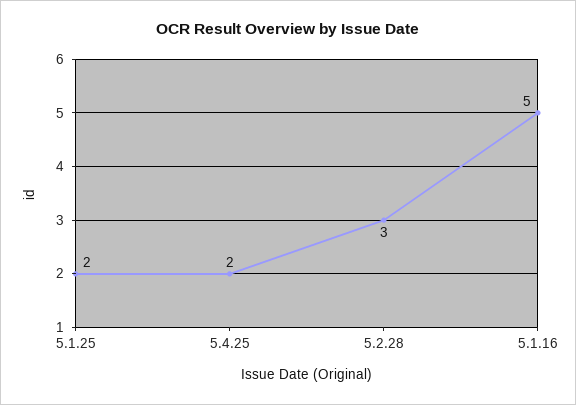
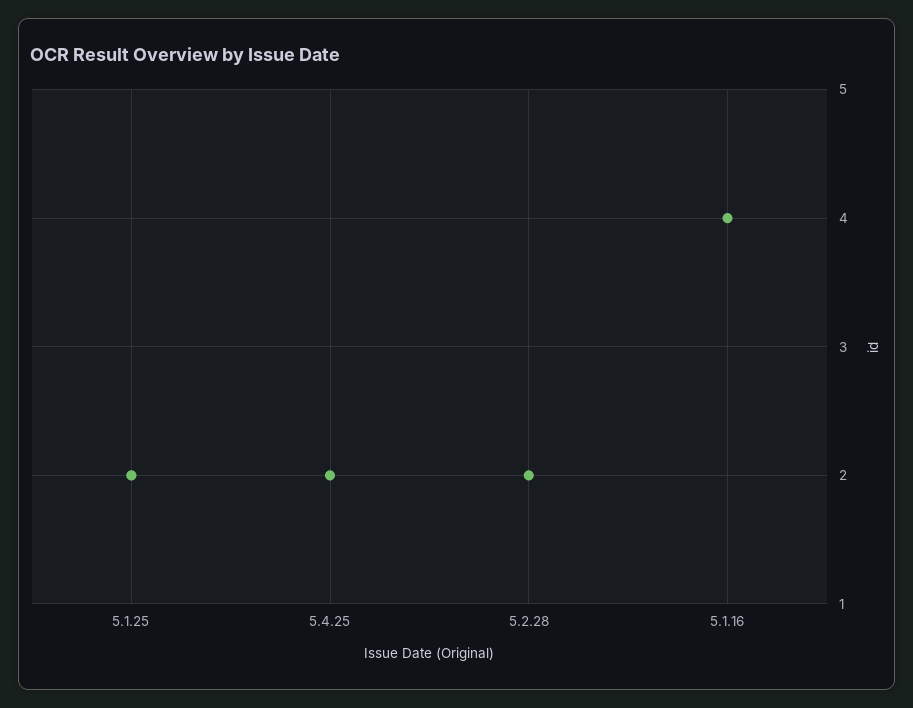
5.2.28: 3 -> 2
5.1.16: 5 -> 4

